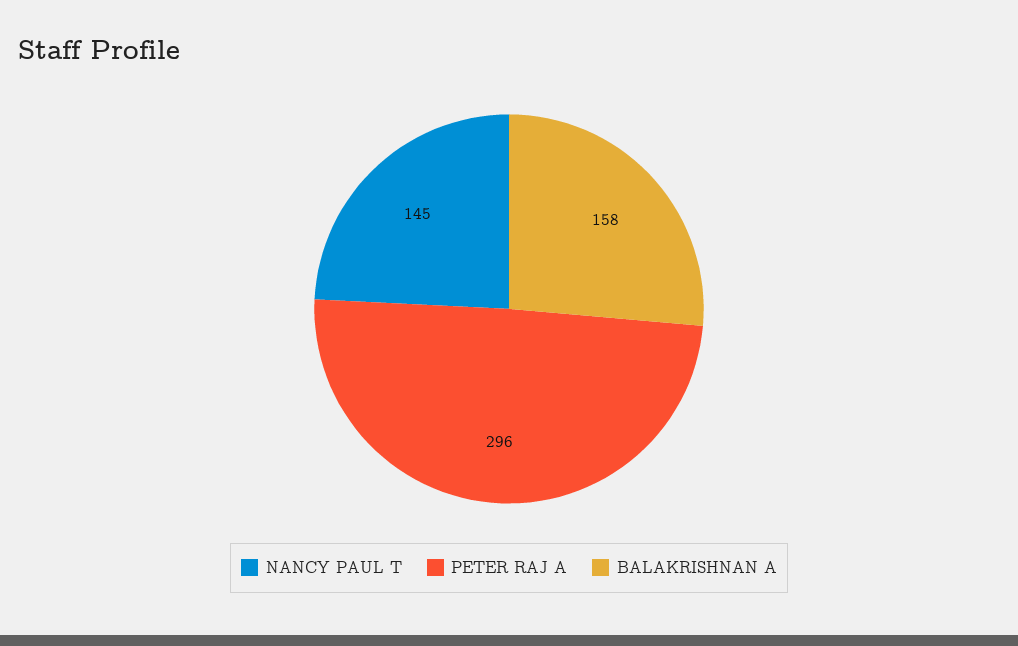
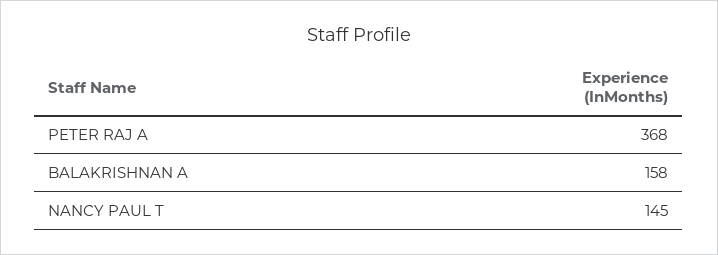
PETER RAJ A: 296 -> 368

